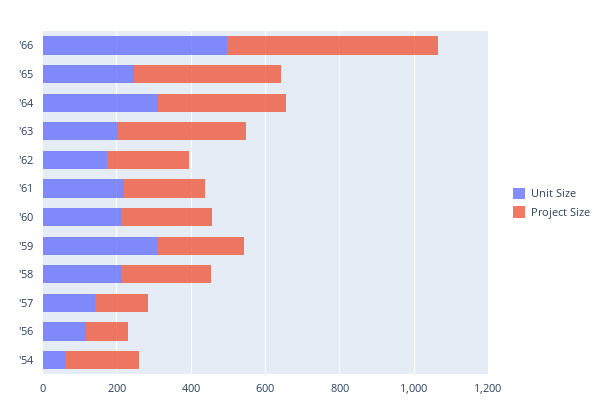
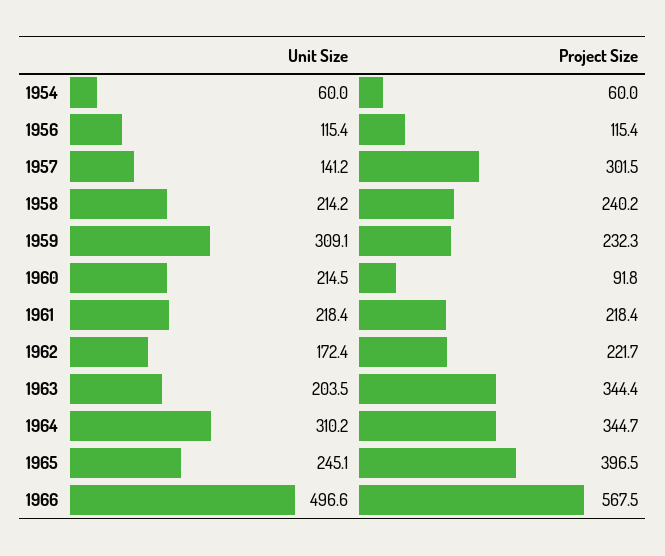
Project Size, '60: 250 -> 91.8
Project Size, '57: 150 -> 301.5
Project Size, '54: 200 -> 60

